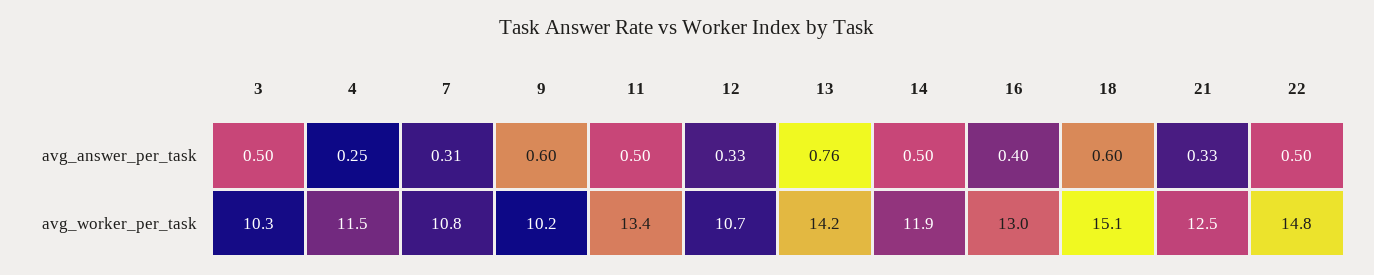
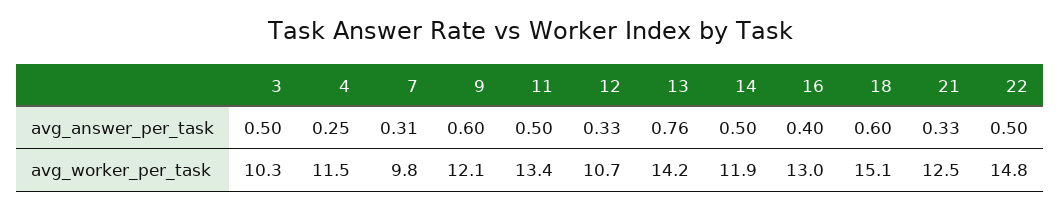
7, avg_worker_per_task: 10.8 -> 9.8
9, avg_worker_per_task: 10.2 -> 12.1

